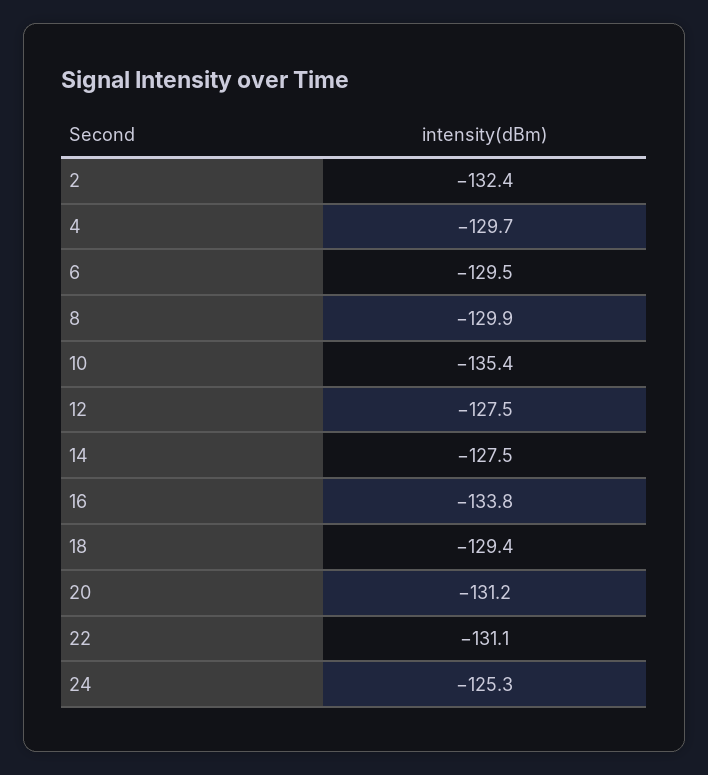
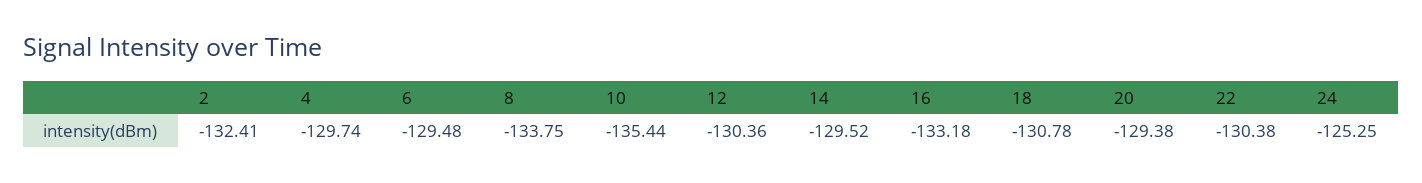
8: -129.9 -> -133.75
12: -127.5 -> -130.36
14: -127.5 -> -129.52
16: -133.8 -> -133.18
18: -129.4 -> -130.78
20: -131.2 -> -129.38
22: -131.1 -> -130.38

